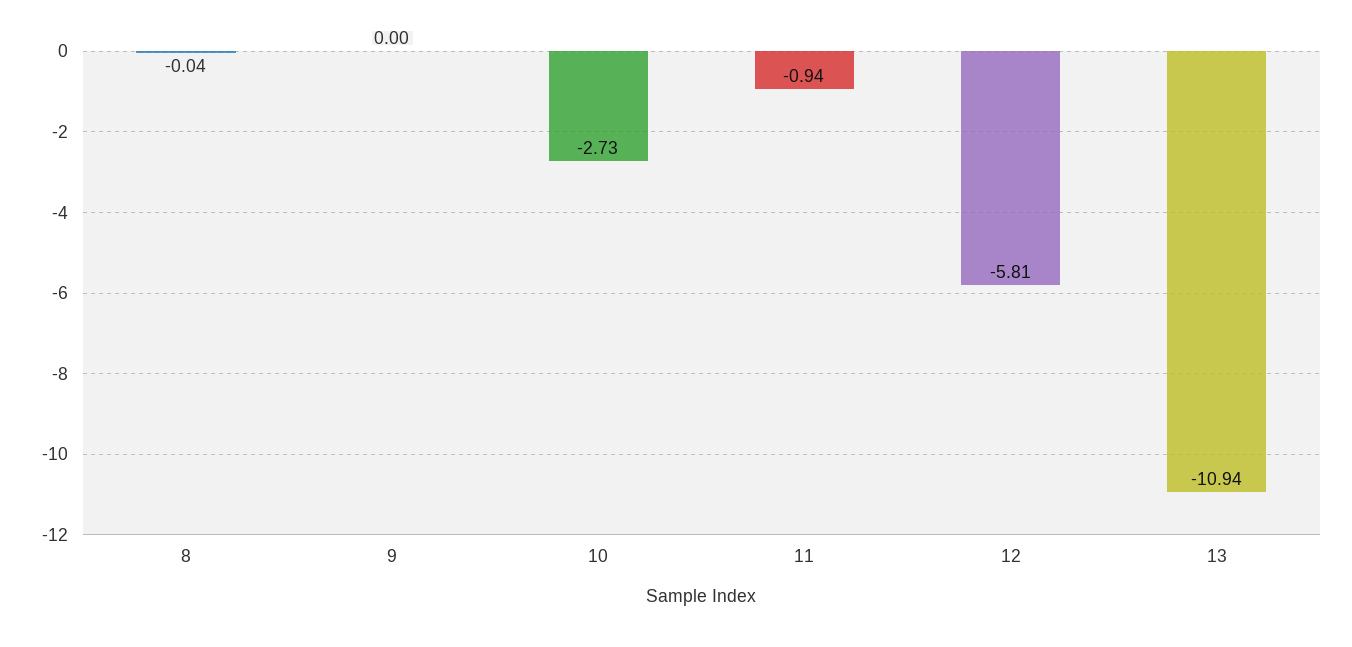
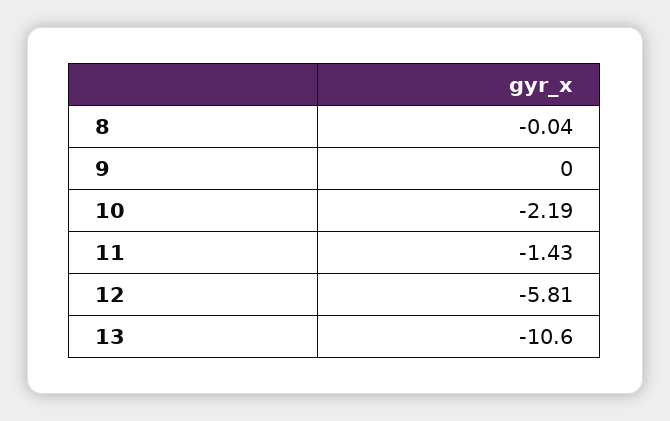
10: -2.73 -> -2.19
11: -0.94 -> -1.43
13: -10.94 -> -10.6

